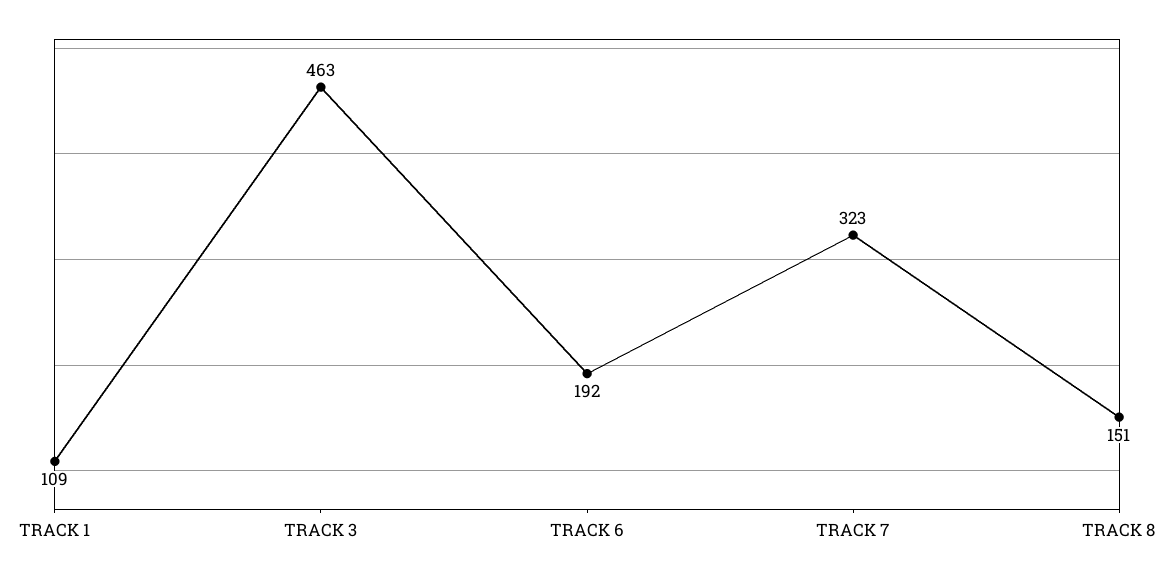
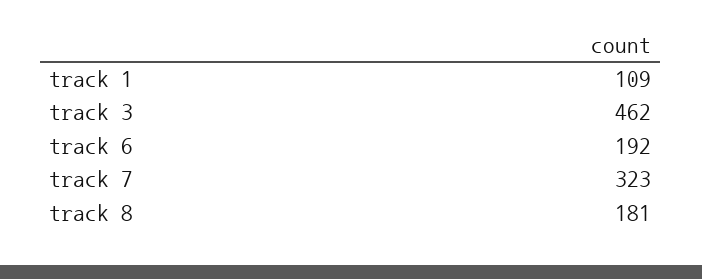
TRACK 3: 463 -> 462
TRACK 8: 151 -> 181

